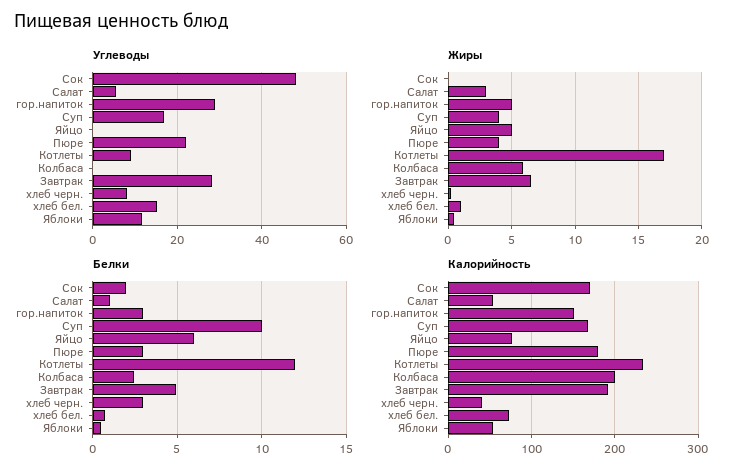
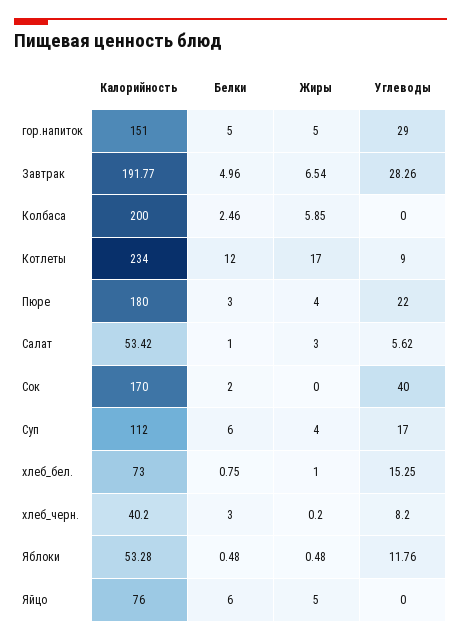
Углеводы, Сок: 48 -> 40
Белки, гор.напиток: 3 -> 5
Белки, Суп: 10 -> 6
Калорийность, Суп: 170 -> 112

